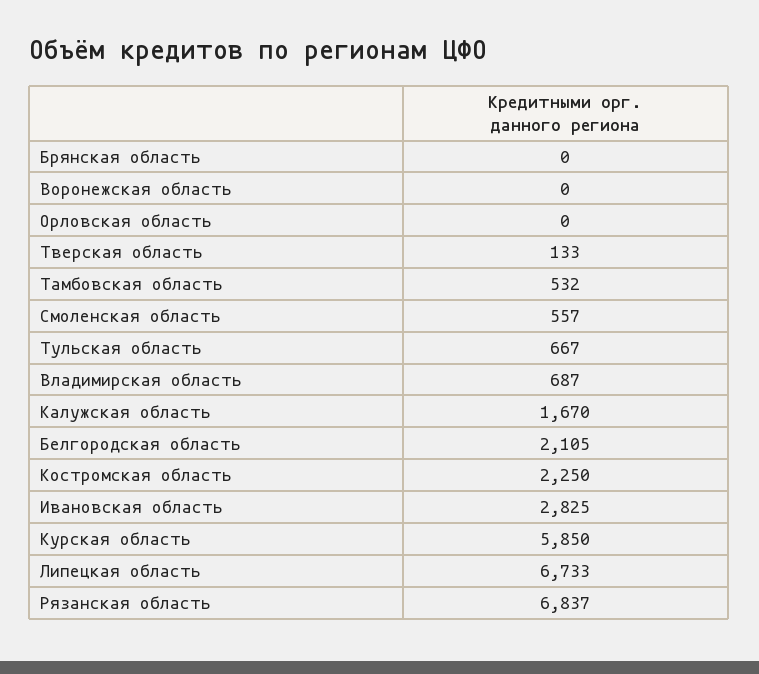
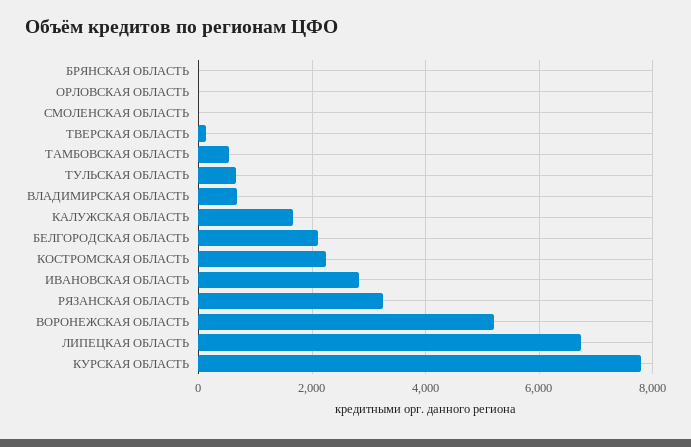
Воронежская область: 0 -> 5200
Смоленская область: 557 -> 0
Курская область: 5850 -> 7800
Рязанская область: 6837 -> 3200

